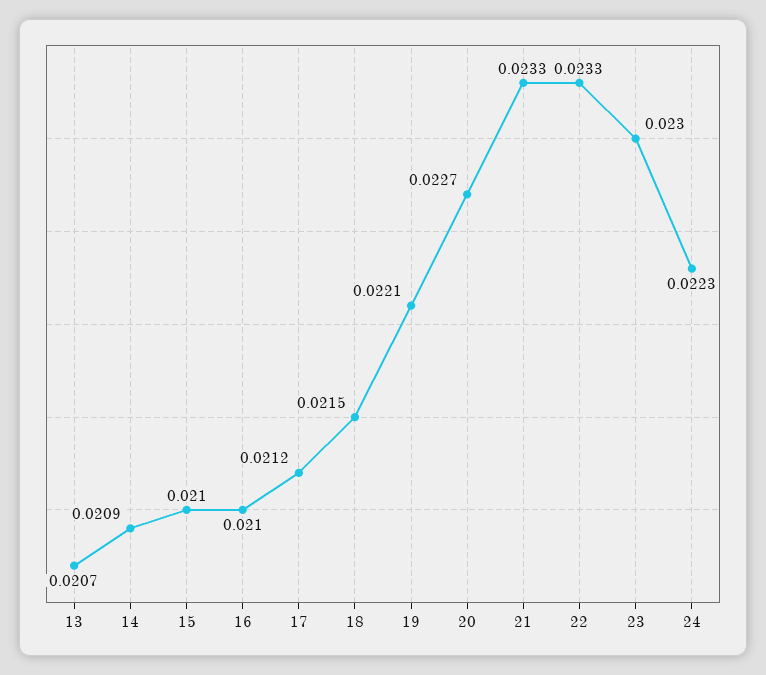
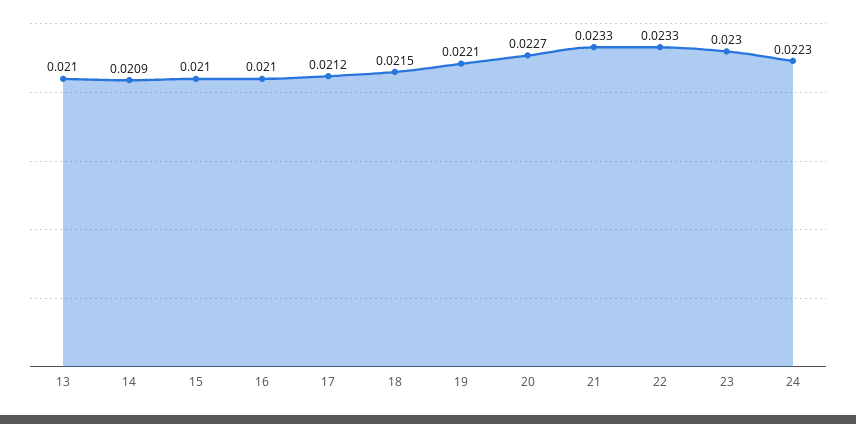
13: 0.0207 -> 0.021

